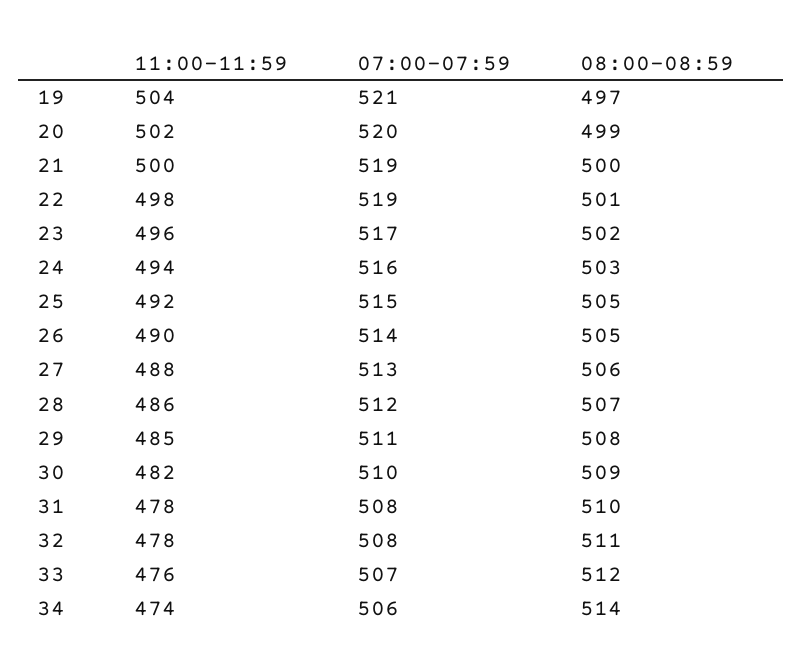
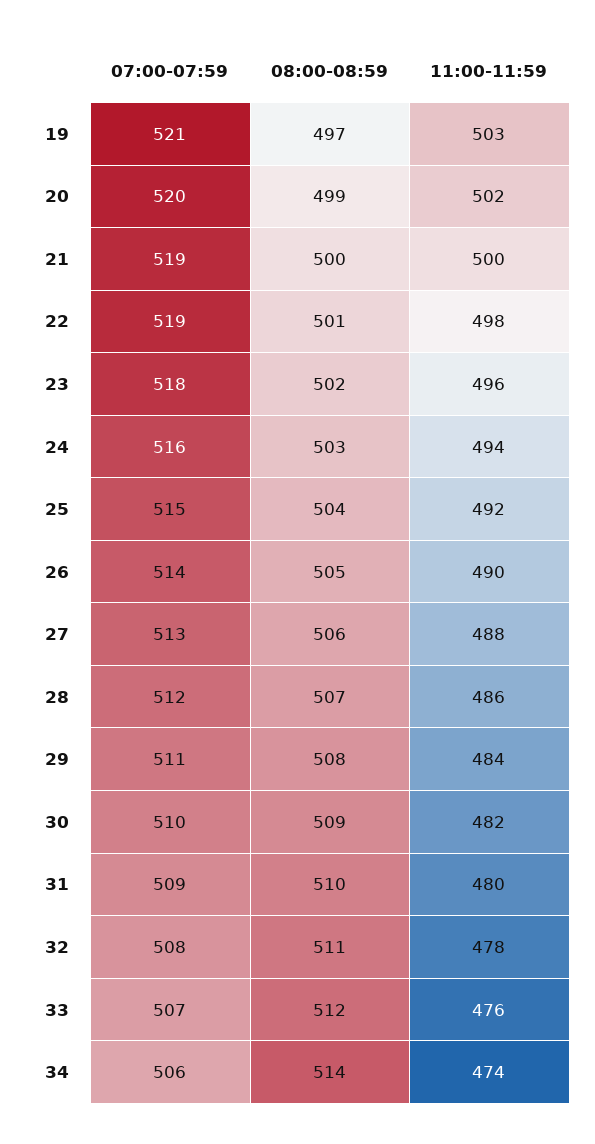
11:00-11:59, 19: 504 -> 503
07:00-07:59, 23: 517 -> 518
08:00-08:59, 25: 505 -> 504
11:00-11:59, 29: 485 -> 484
11:00-11:59, 31: 478 -> 480
07:00-07:59, 31: 508 -> 509

